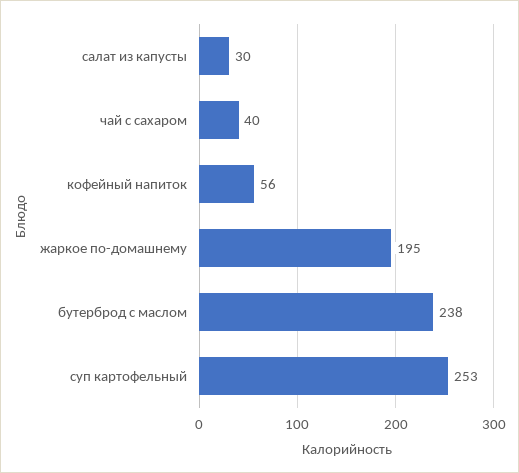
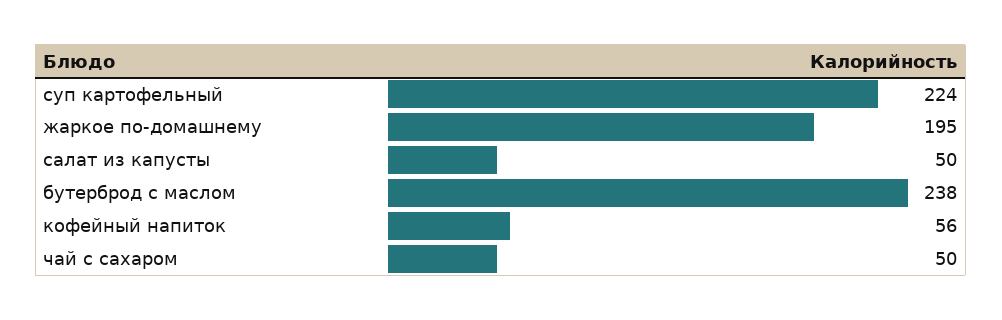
салат из капусты: 30 -> 50
чай с сахаром: 40 -> 50
суп картофельный: 253 -> 224

